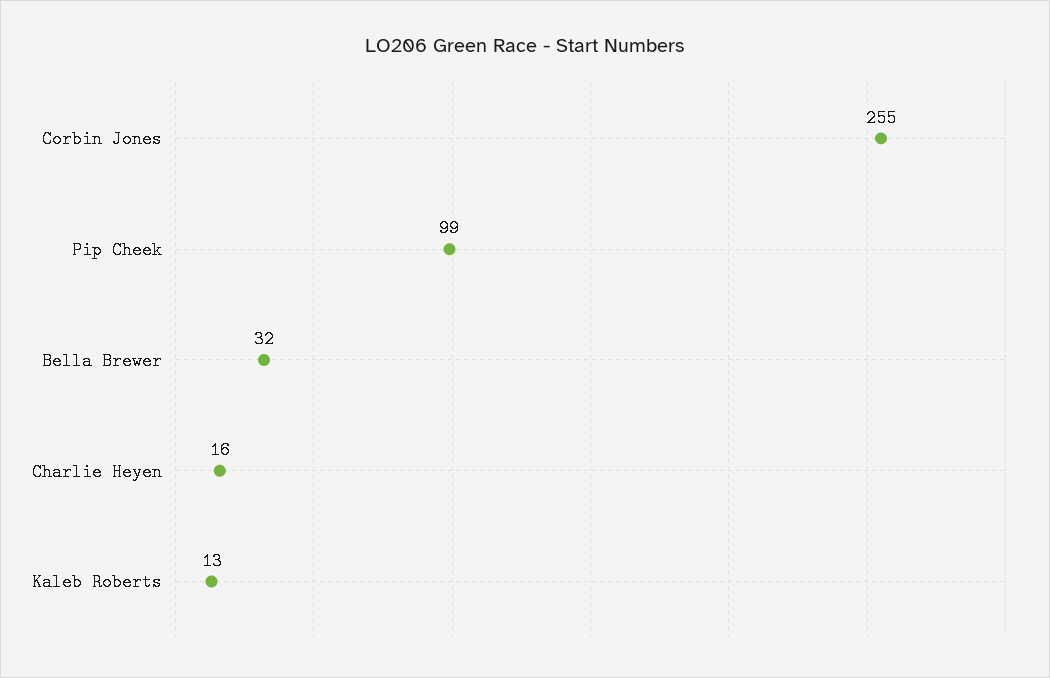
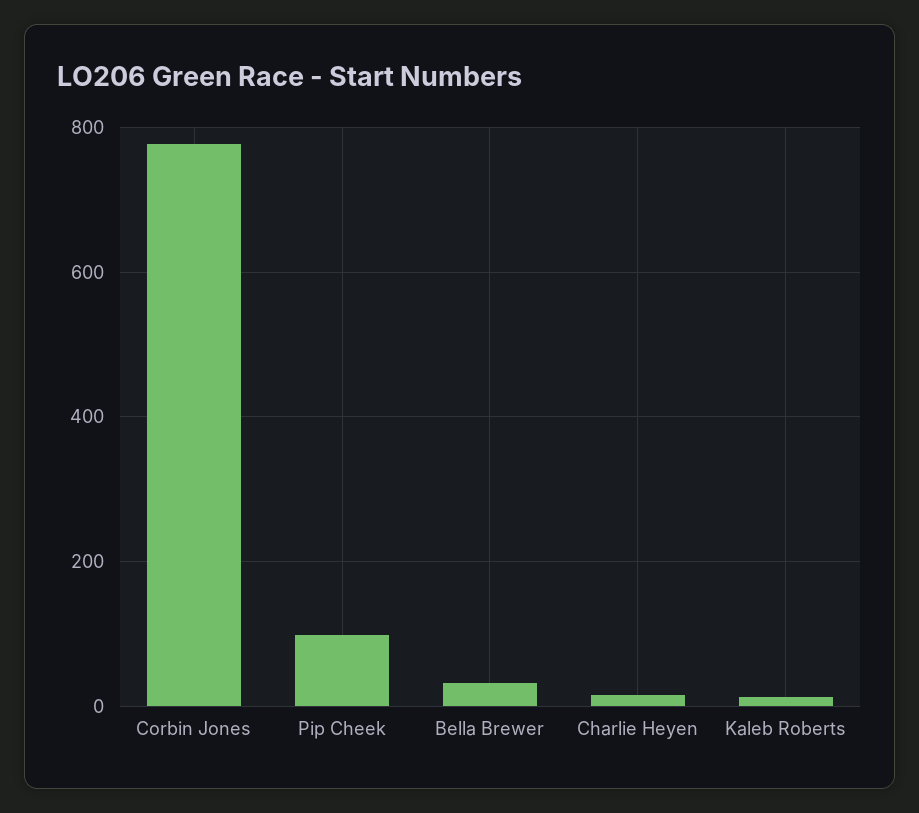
Corbin Jones: 255 -> 780

